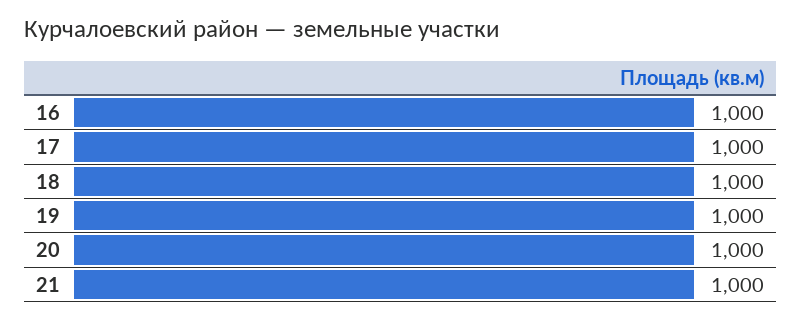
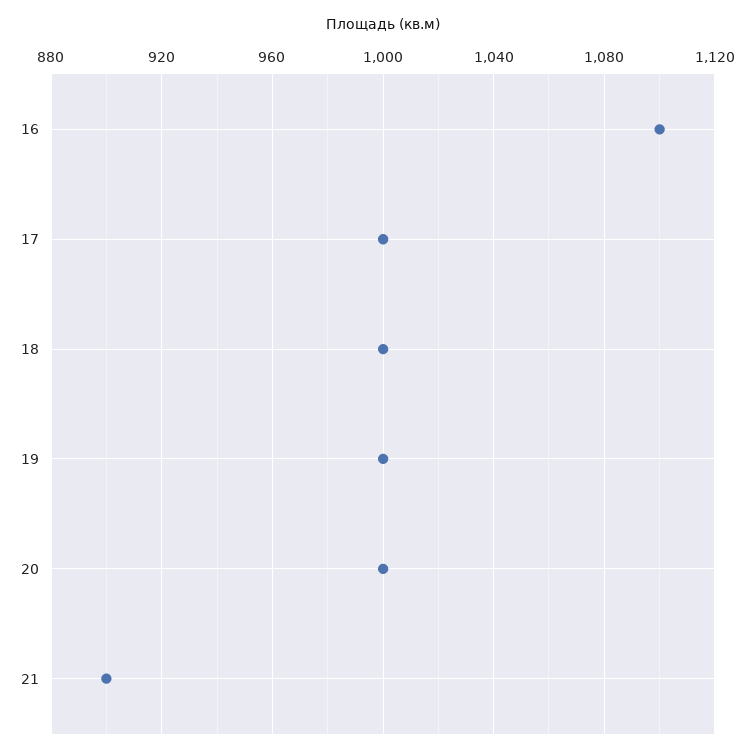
16: 1000 -> 1100
21: 1000 -> 900

